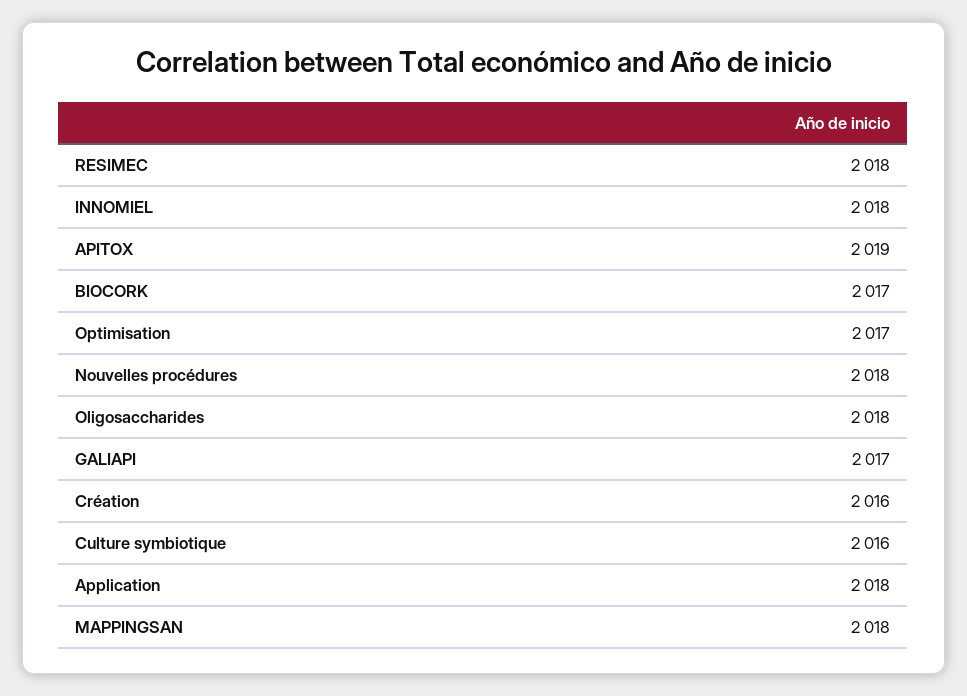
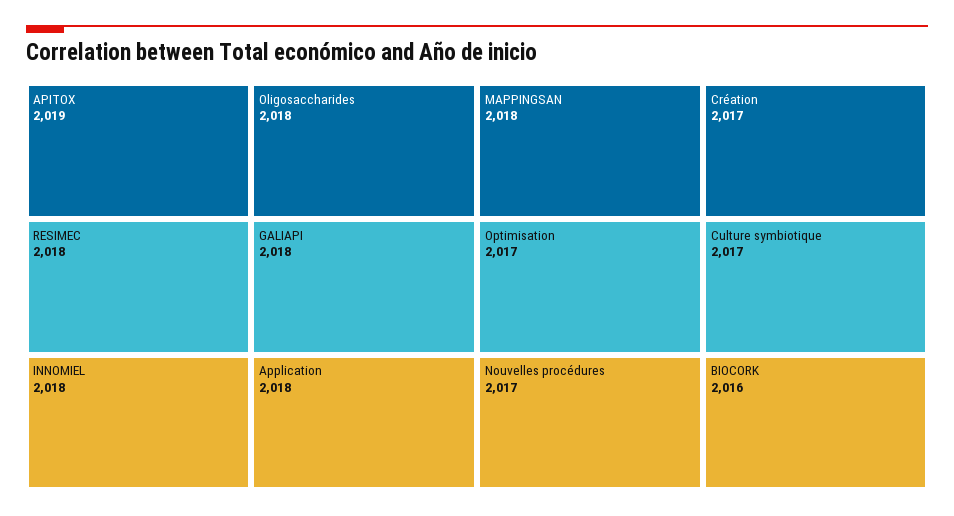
BIOCORK: 2017 -> 2016
Nouvelles procédures: 2018 -> 2017
GALIAPI: 2017 -> 2018
Création: 2016 -> 2017
Culture symbiotique: 2016 -> 2017

